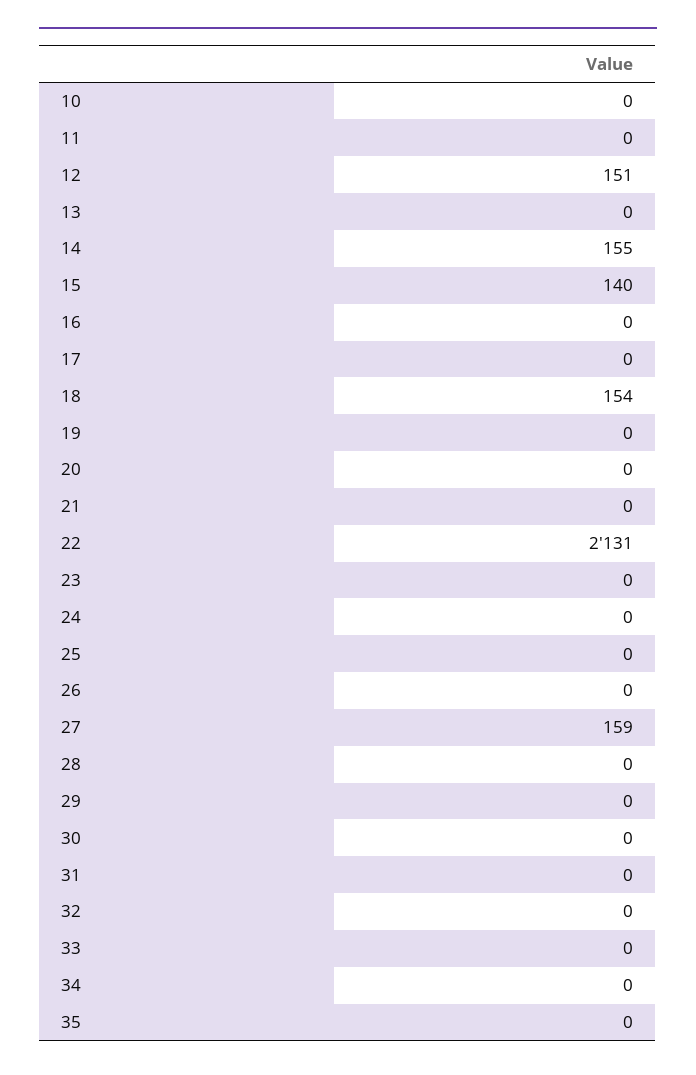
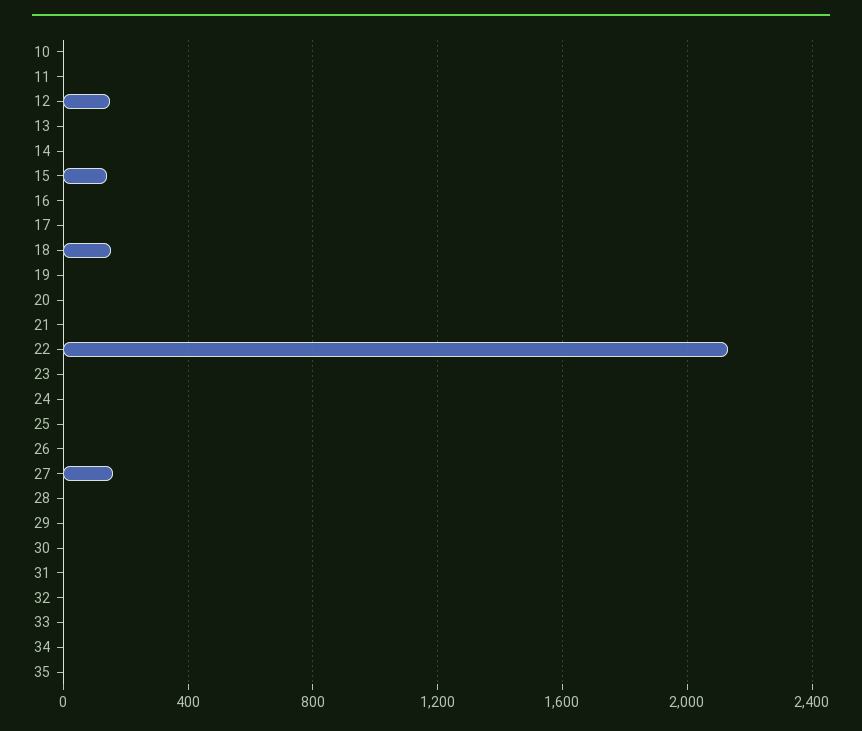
14: 155 -> 0

